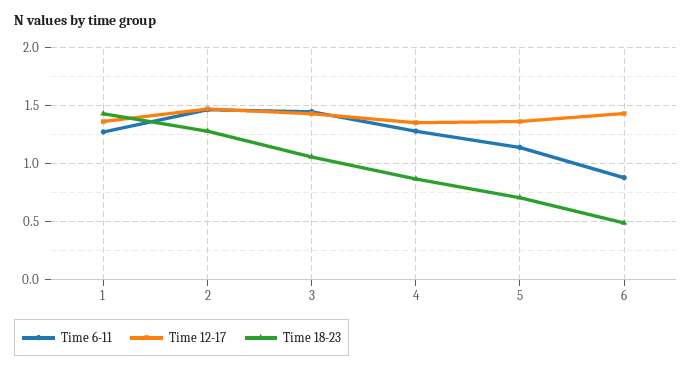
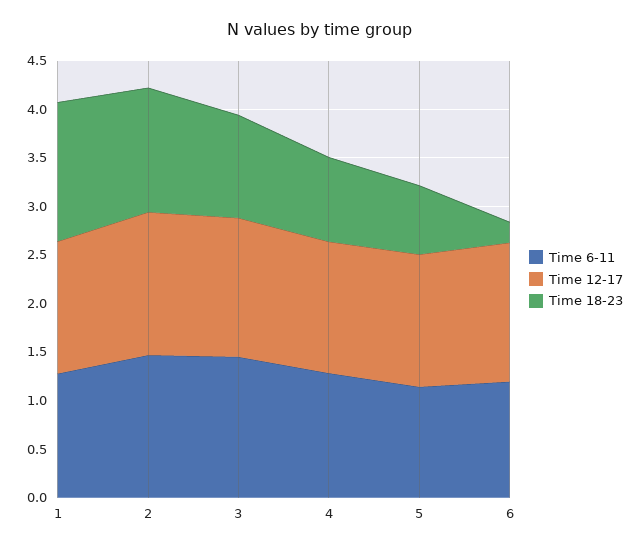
Time 6-11, 6: 0.9 -> 1.2
Time 18-23, 6: 0.5 -> 0.2

